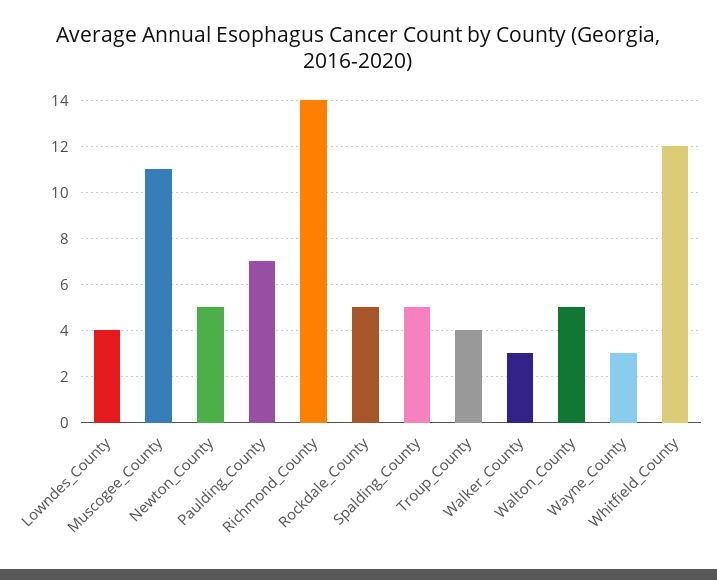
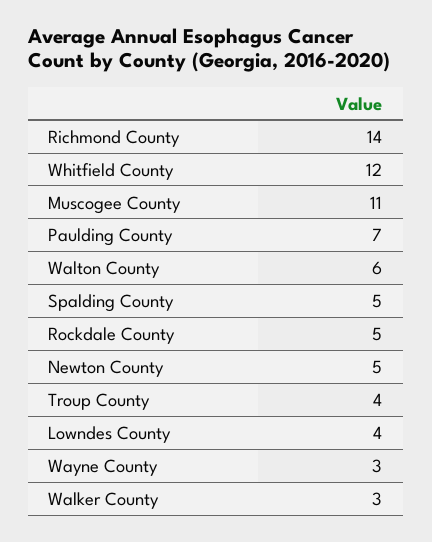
Walton_County: 5 -> 6

